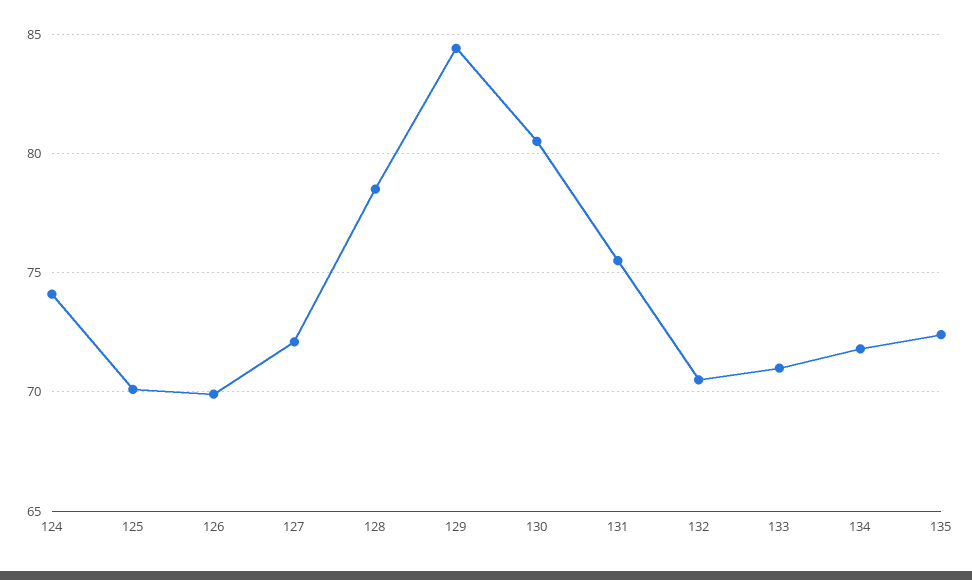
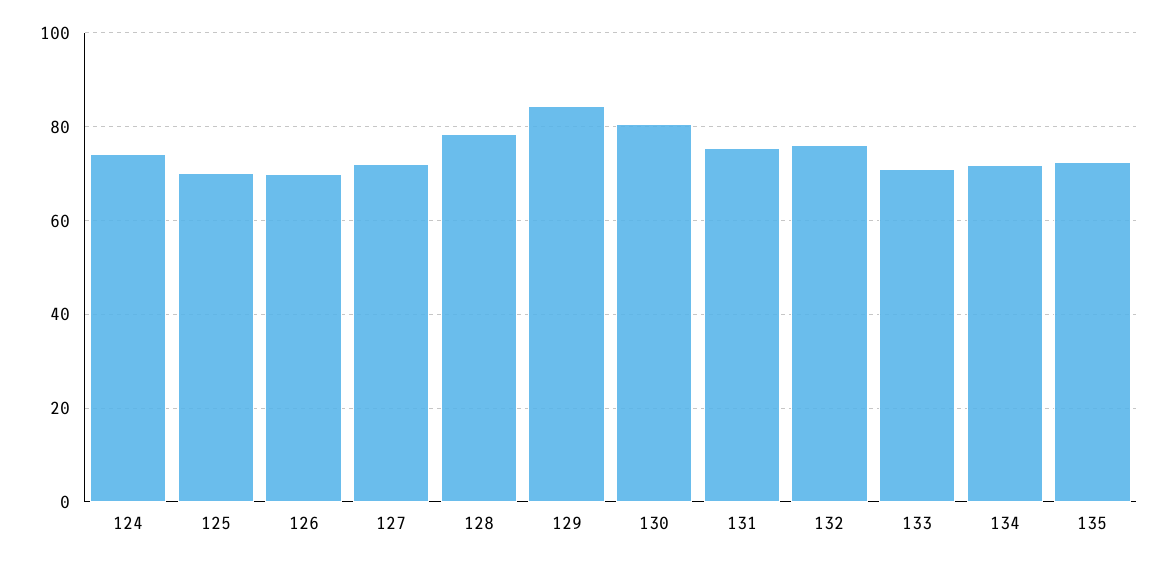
132: 70.5 -> 76

